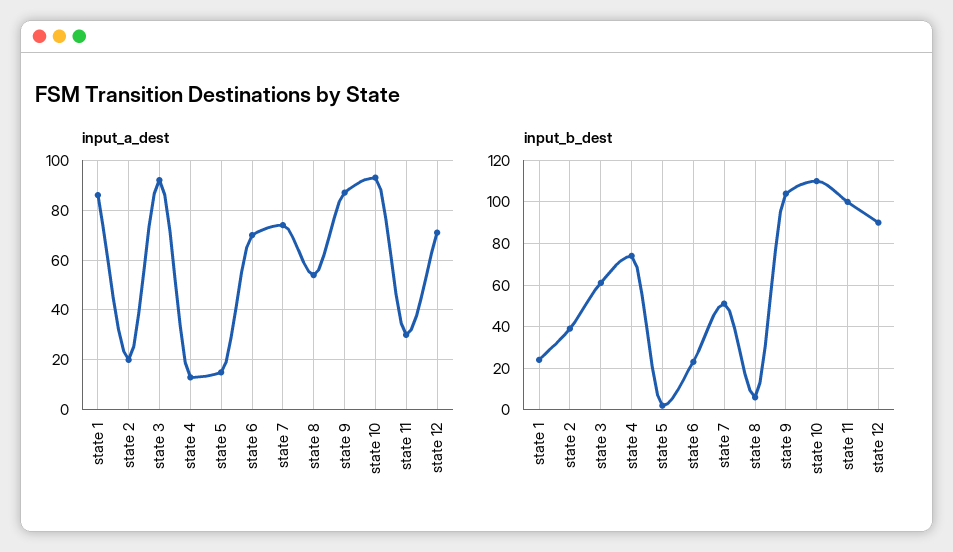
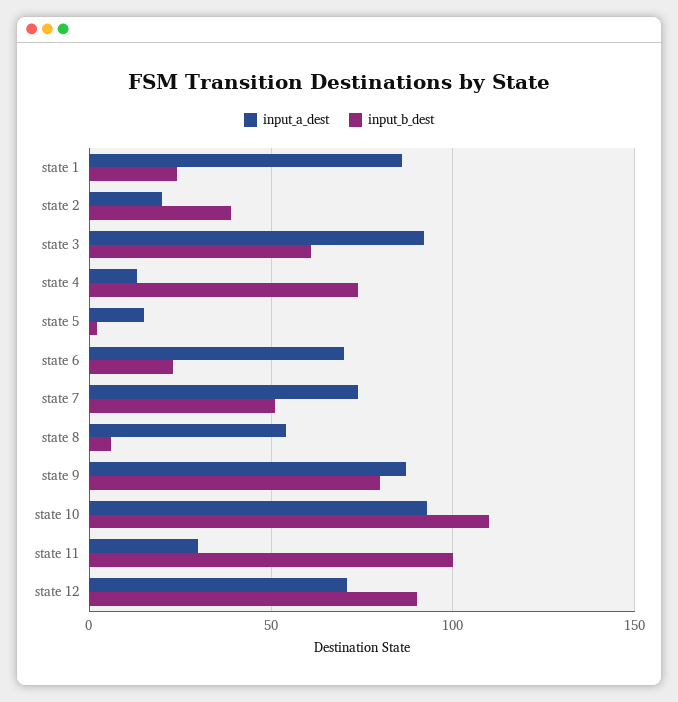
input_b_dest, state 9: 105 -> 80

